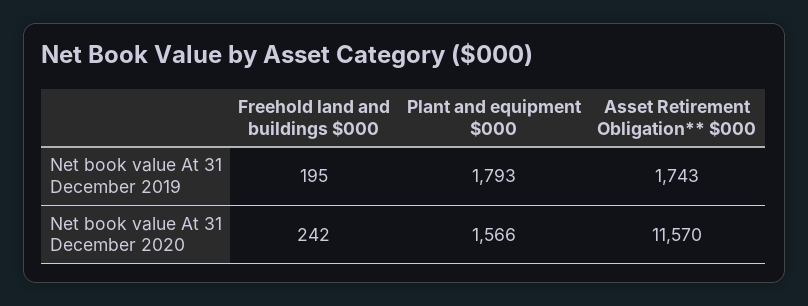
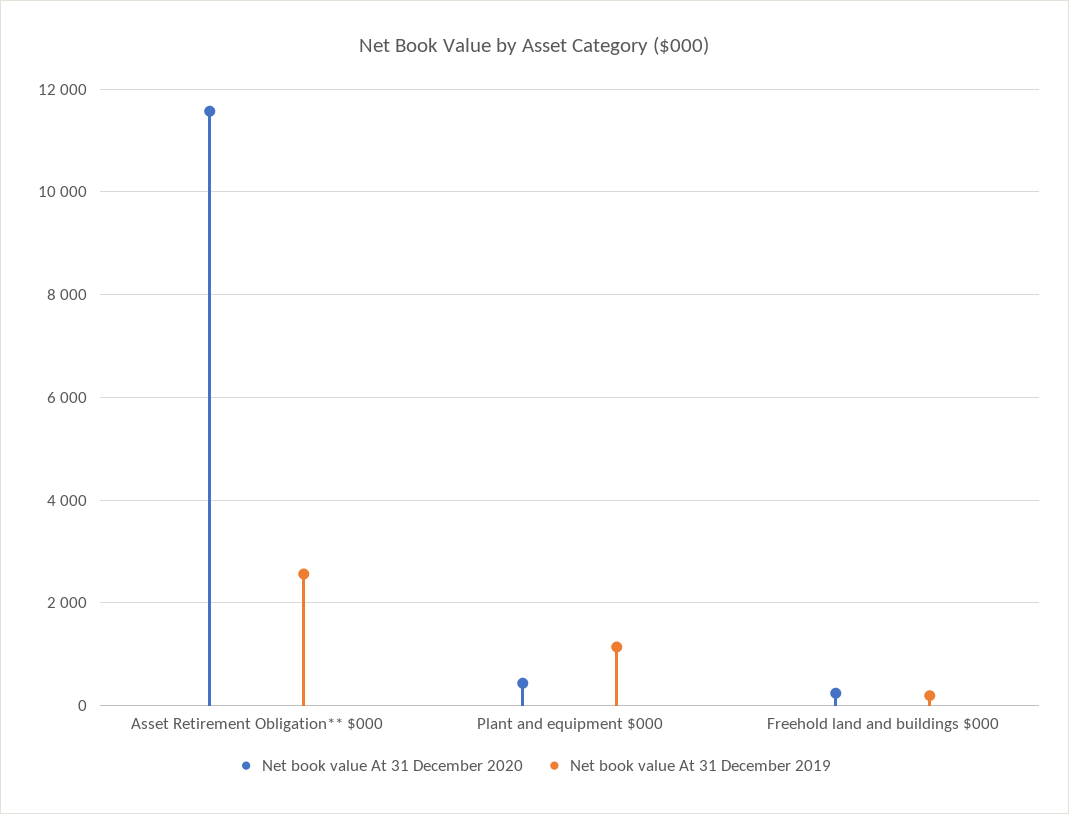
Net book value At 31 December 2019, Plant and equipment $000: 1793 -> 1200
Net book value At 31 December 2019, Asset Retirement Obligation** $000: 1743 -> 2600
Net book value At 31 December 2020, Plant and equipment $000: 1566 -> 400

